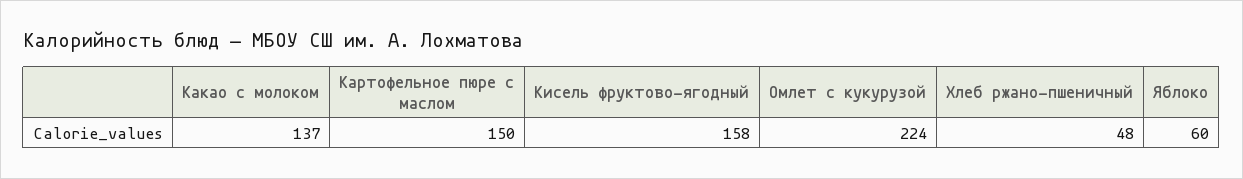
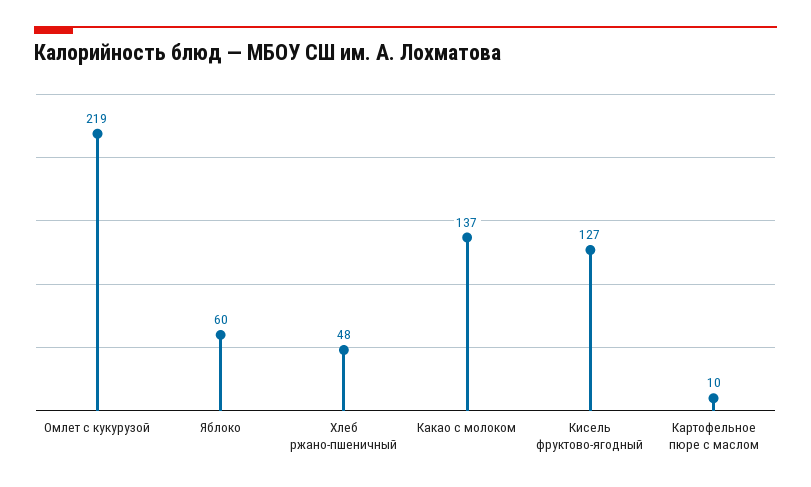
Картофельное пюре с маслом: 150 -> 10
Кисель фруктово-ягодный: 158 -> 127
Омлет с кукурузой: 224 -> 219

